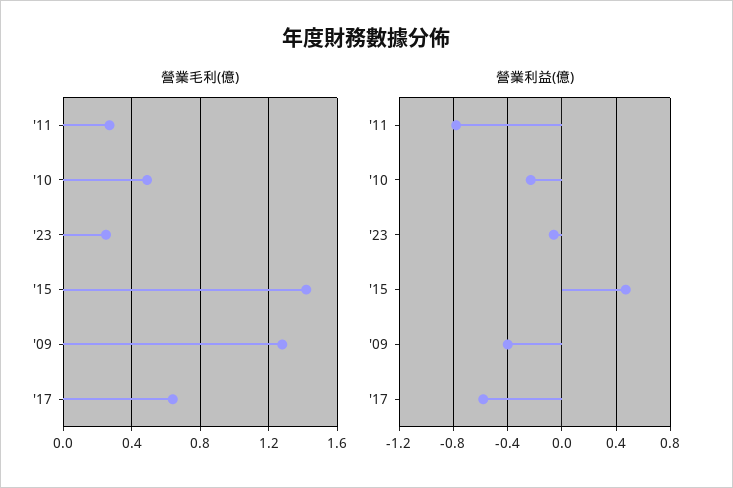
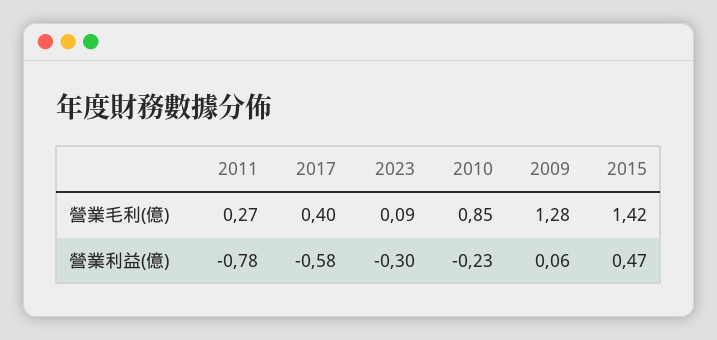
營業毛利(億), '10: 0.5 -> 0.85
營業毛利(億), '23: 0.25 -> 0.09
營業毛利(億), '17: 0.65 -> 0.4
營業利益(億), '23: -0.05 -> -0.3
營業利益(億), '09: -0.4 -> 0.06

